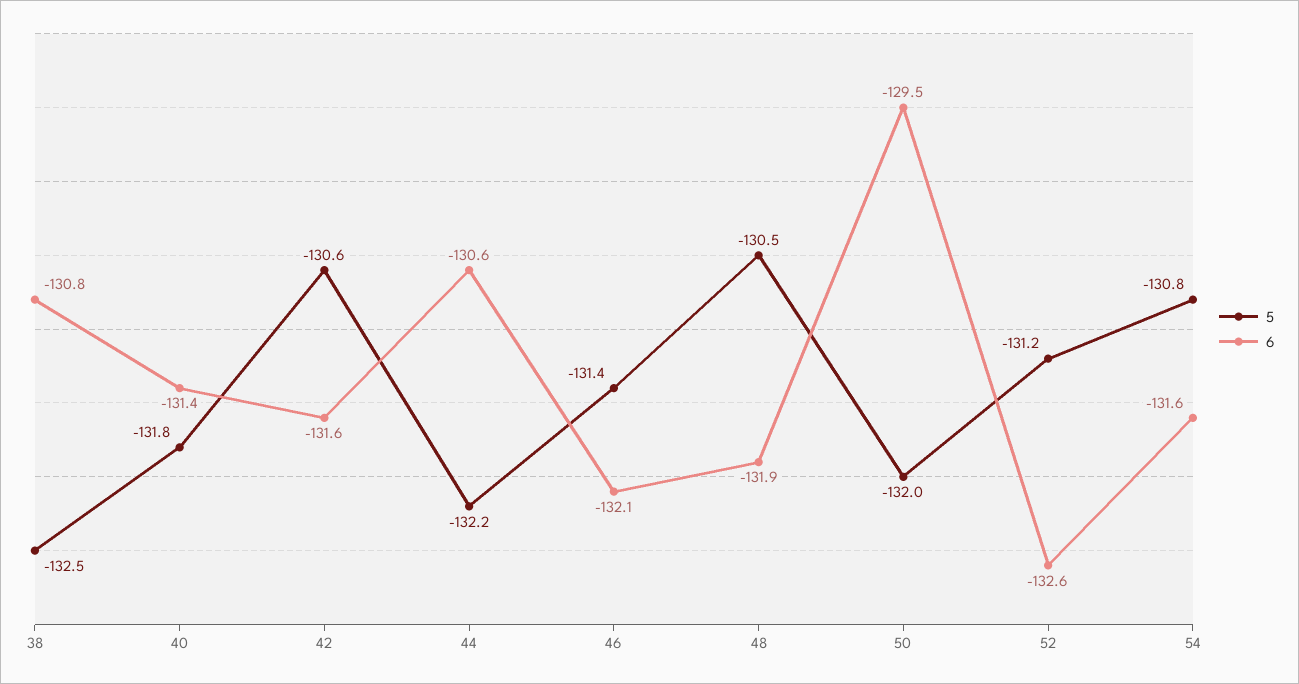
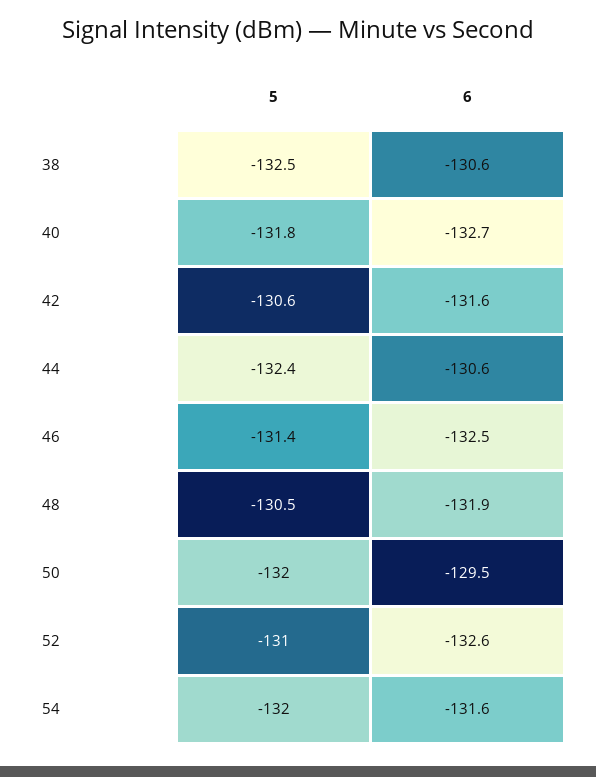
6, 38: -130.8 -> -130.6
6, 40: -131.4 -> -132.7
5, 44: -132.2 -> -132.4
6, 46: -132.1 -> -132.5
5, 52: -131.2 -> -131
5, 54: -130.8 -> -132

